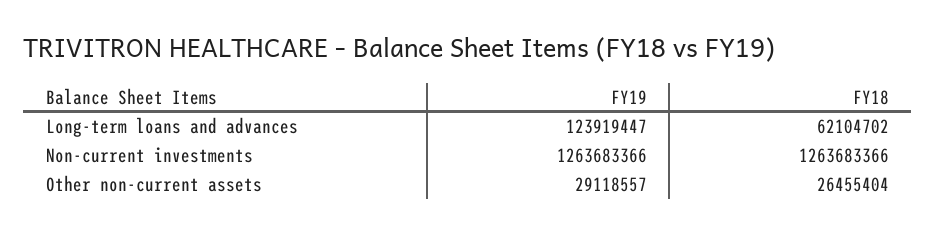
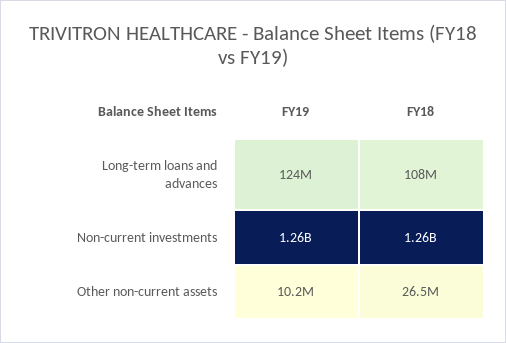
FY18, Long-term loans and advances: 62104702 -> 108000000
FY19, Other non-current assets: 29118557 -> 10200000

